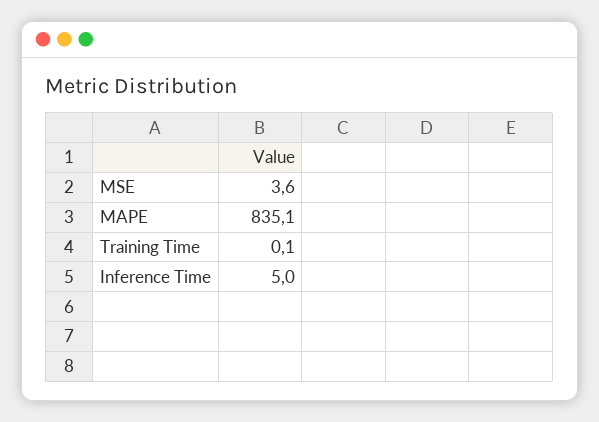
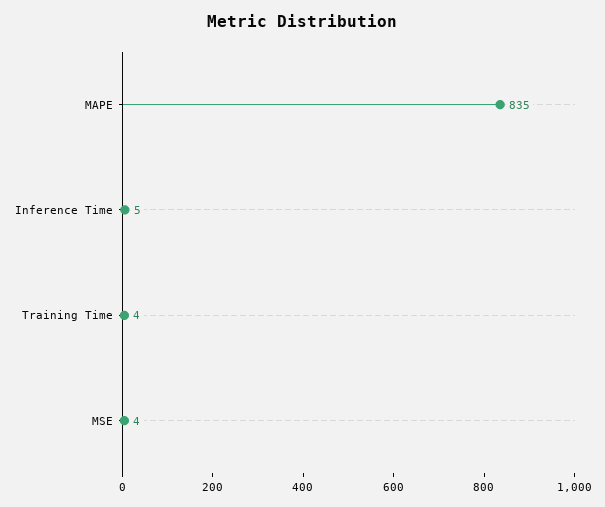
Training Time: 0.1 -> 4

